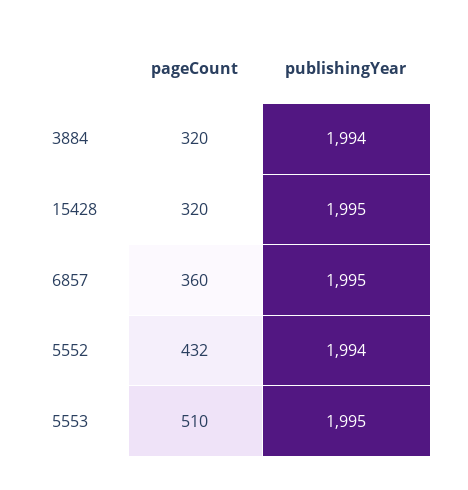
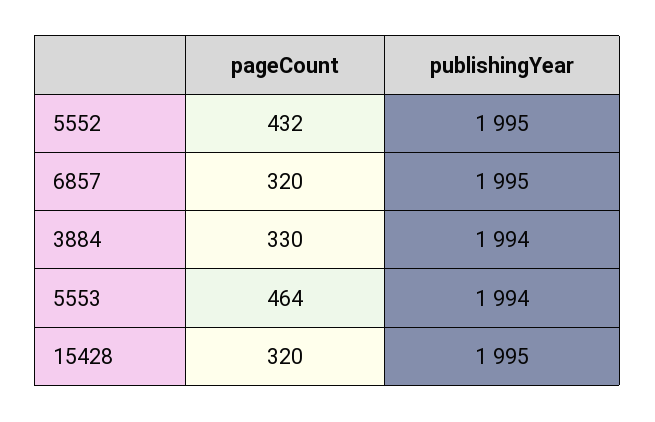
pageCount, 3884: 320 -> 330
pageCount, 6857: 360 -> 320
publishingYear, 5552: 1994 -> 1995
pageCount, 5553: 510 -> 464
publishingYear, 5553: 1995 -> 1994

